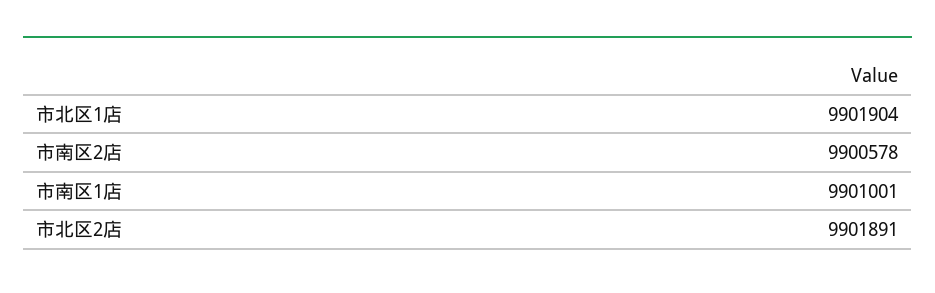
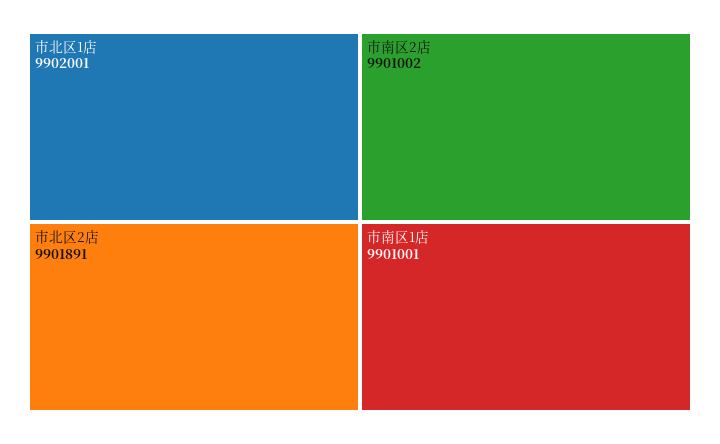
市北区1店: 9901904 -> 9902001
市南区2店: 9900578 -> 9901002

